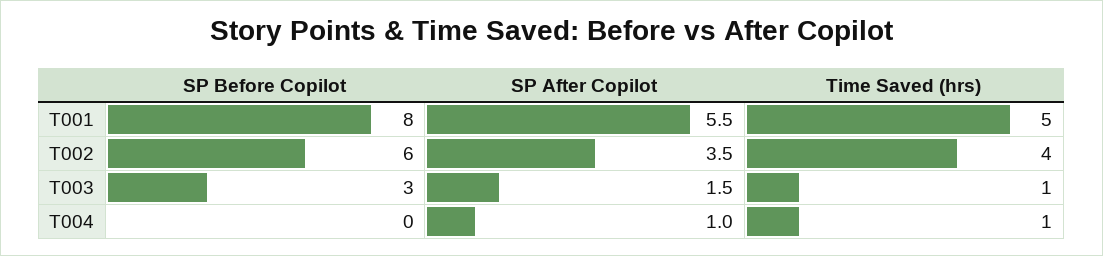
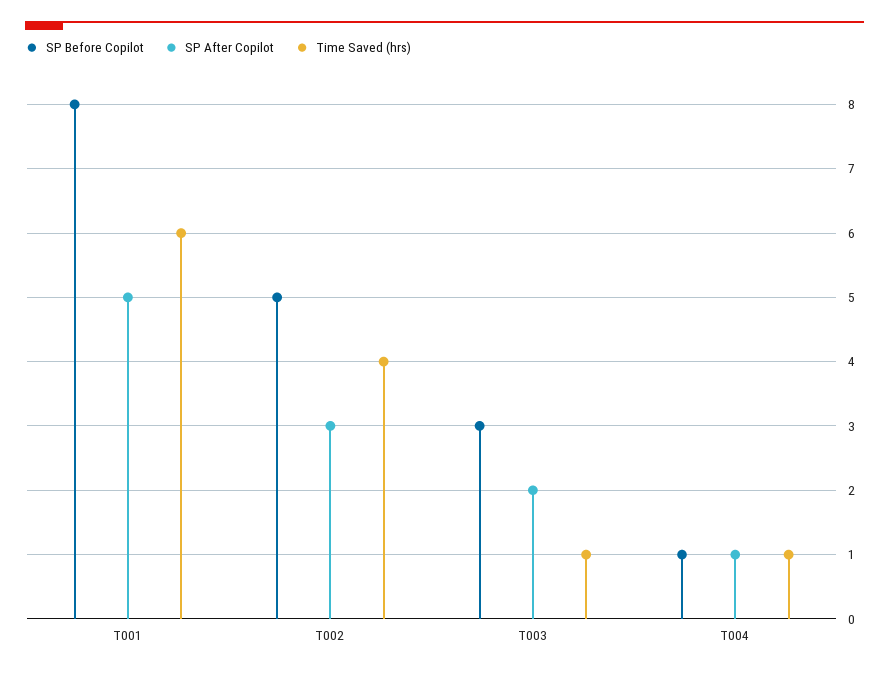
SP After Copilot, T001: 5.5 -> 5
Time Saved (hrs), T001: 5 -> 6
SP Before Copilot, T002: 6 -> 5
SP After Copilot, T002: 3.5 -> 3
SP After Copilot, T003: 1.5 -> 2
SP Before Copilot, T004: 0 -> 1

